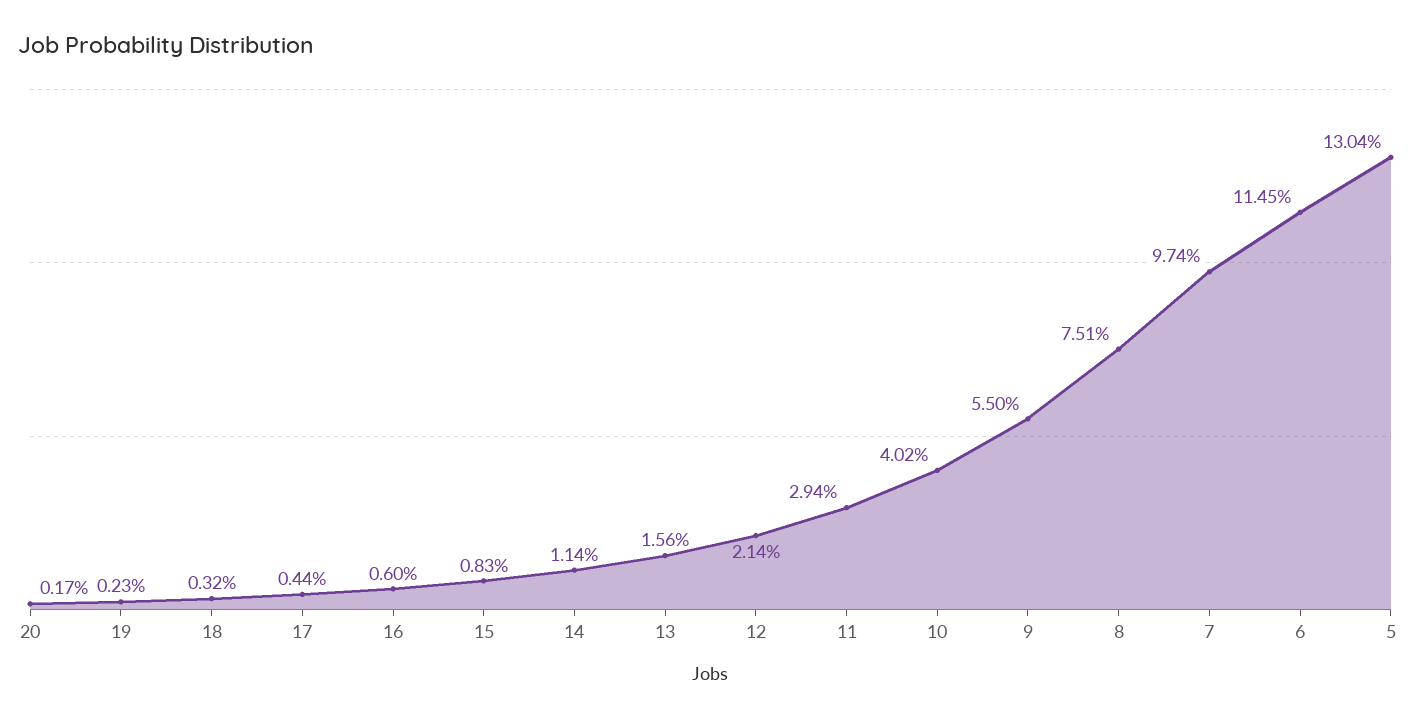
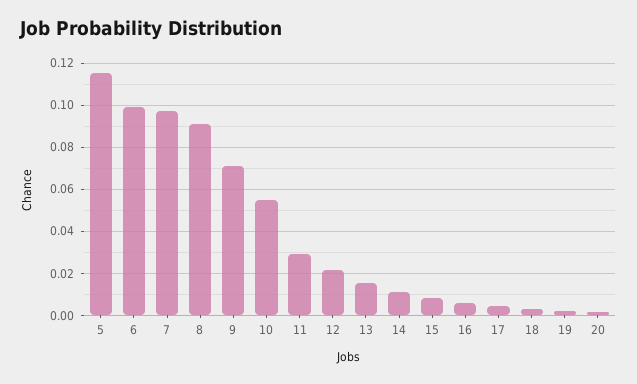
10: 0.0402 -> 0.055
9: 0.055 -> 0.07
8: 0.0751 -> 0.09
6: 0.1145 -> 0.1
5: 0.1304 -> 0.115

